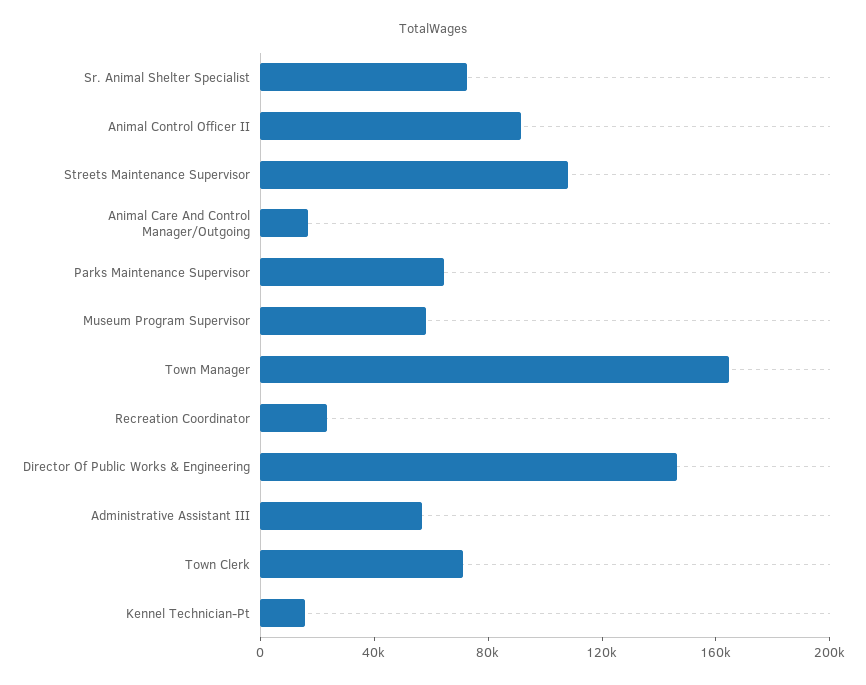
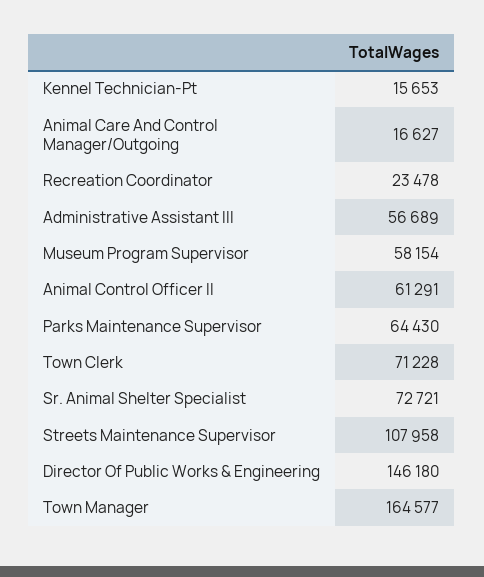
Animal Control Officer II: 90000 -> 61291

